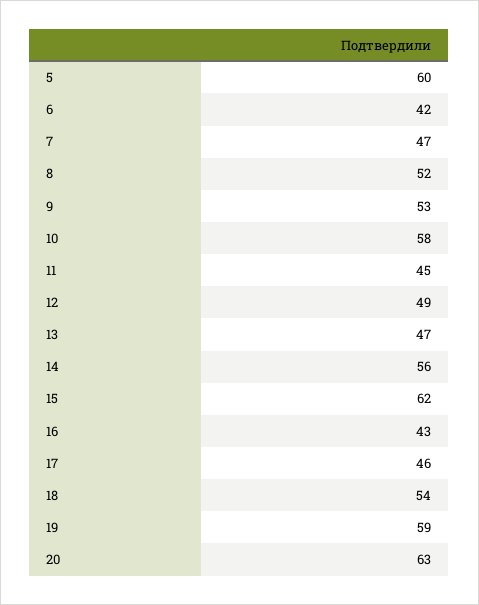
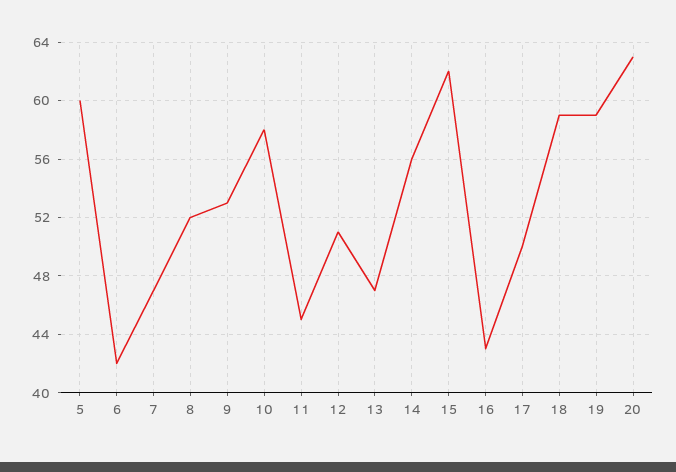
12: 49 -> 51
17: 46 -> 50
18: 54 -> 59

